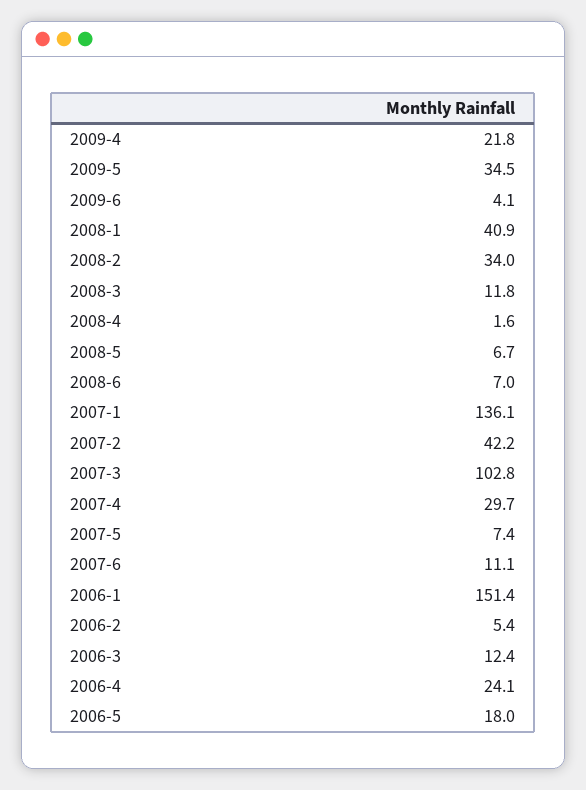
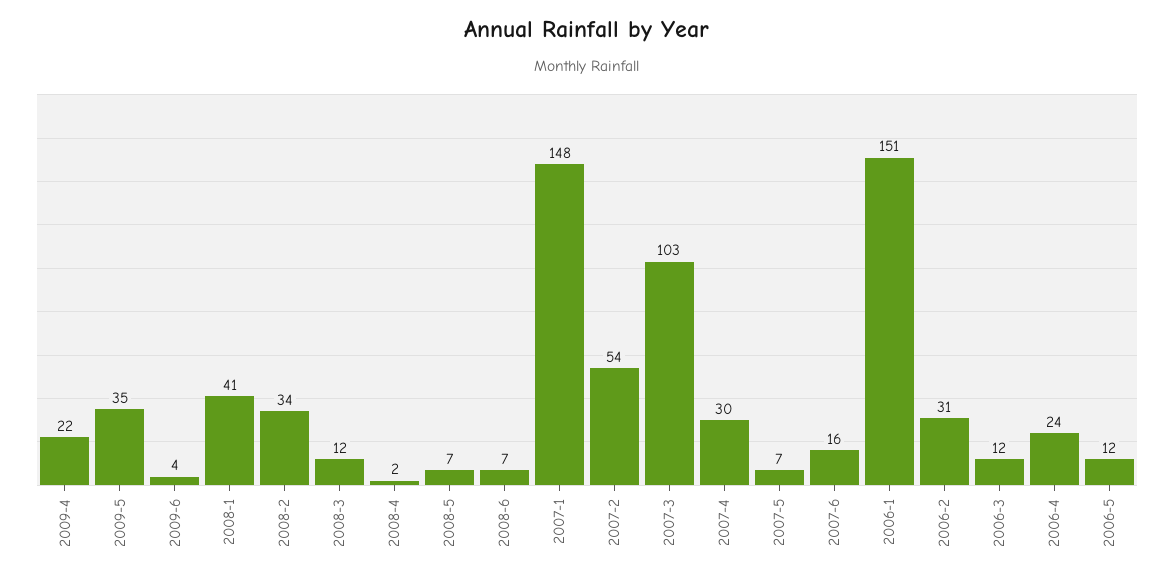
2007-1: 136.1 -> 148
2007-2: 42.2 -> 54
2007-6: 11.1 -> 16
2006-2: 5.4 -> 31
2006-5: 18 -> 12

